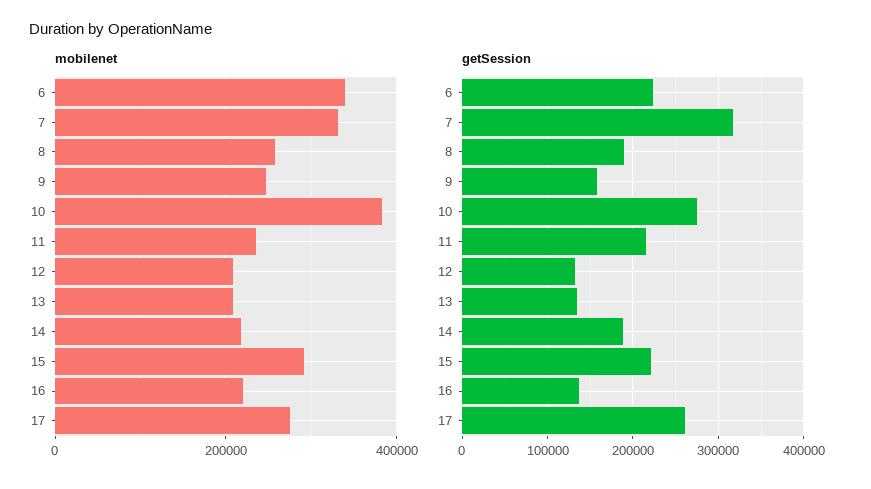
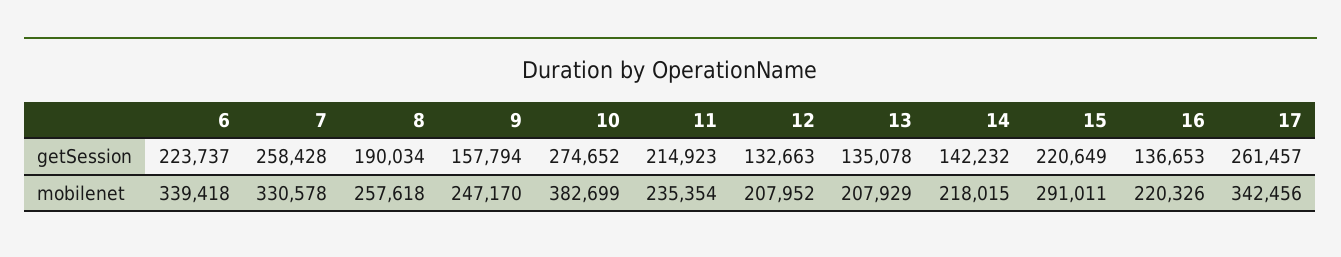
mobilenet, 17: 280000 -> 342456
getSession, 7: 320000 -> 258428
getSession, 14: 190000 -> 142232

